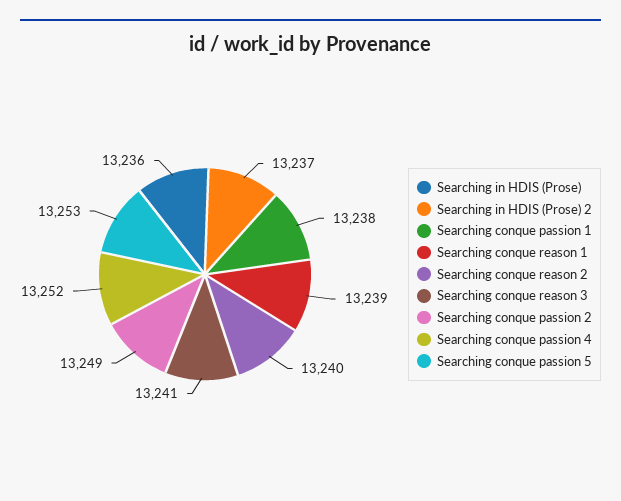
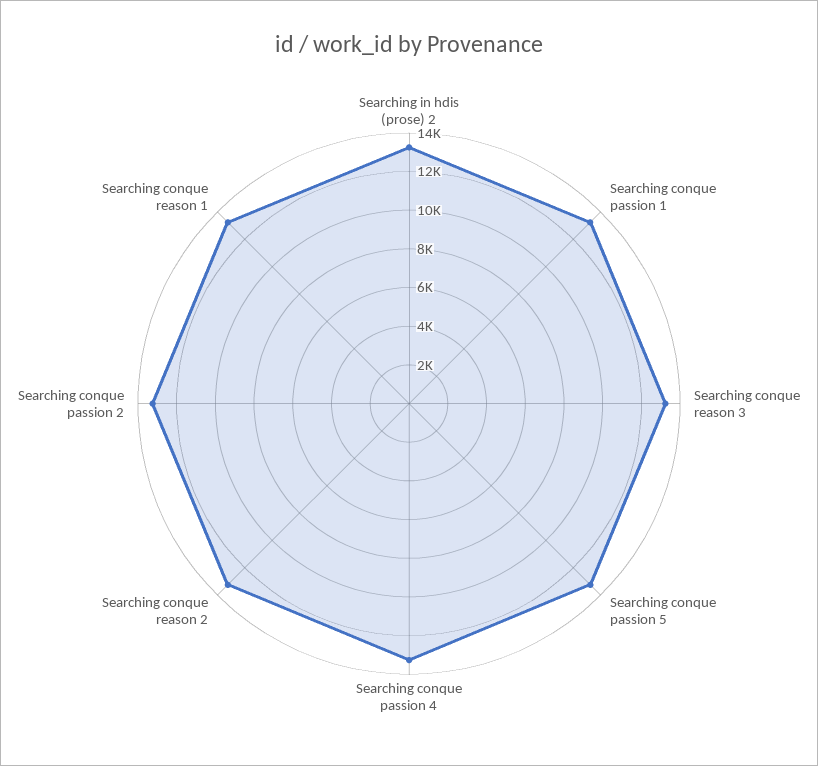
Searching in HDIS (Prose): 13236 -> none

